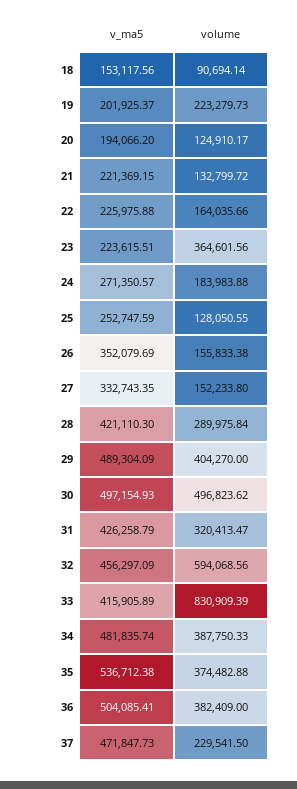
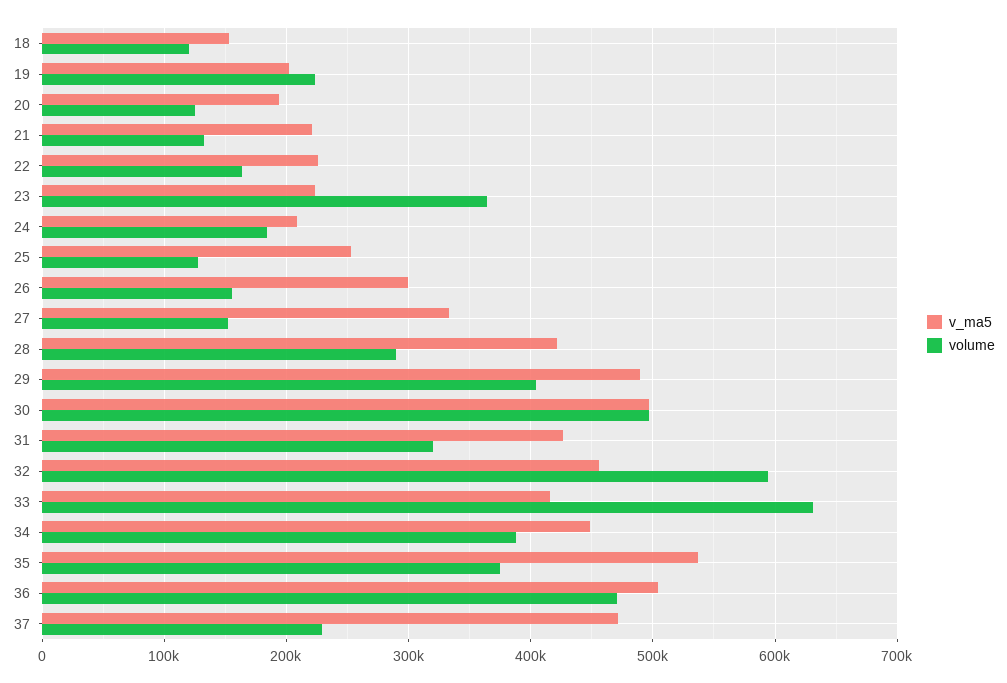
volume, 18: 90694.14 -> 120000
v_ma5, 24: 271350.57 -> 210000
v_ma5, 26: 352079.69 -> 300000
volume, 33: 830909.39 -> 630000
v_ma5, 34: 481835.74 -> 450000
volume, 36: 382409 -> 470000

